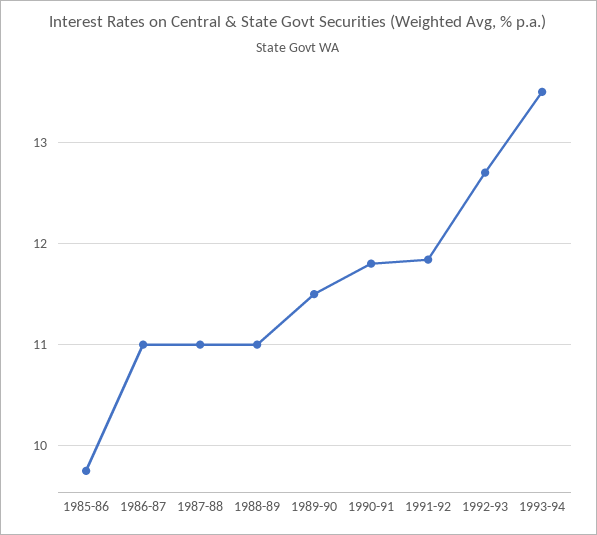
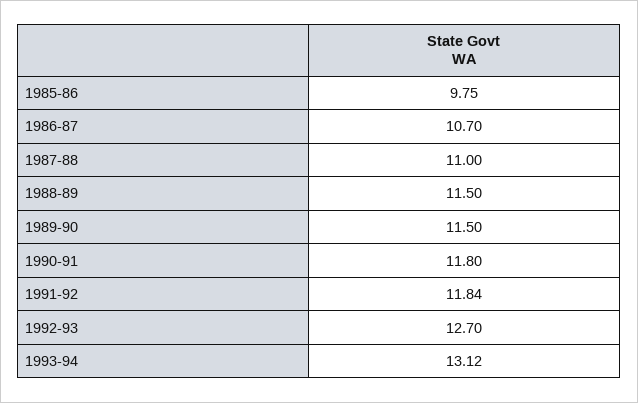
1986-87: 11 -> 10.7
1988-89: 11 -> 11.5
1993-94: 13.5 -> 13.12

